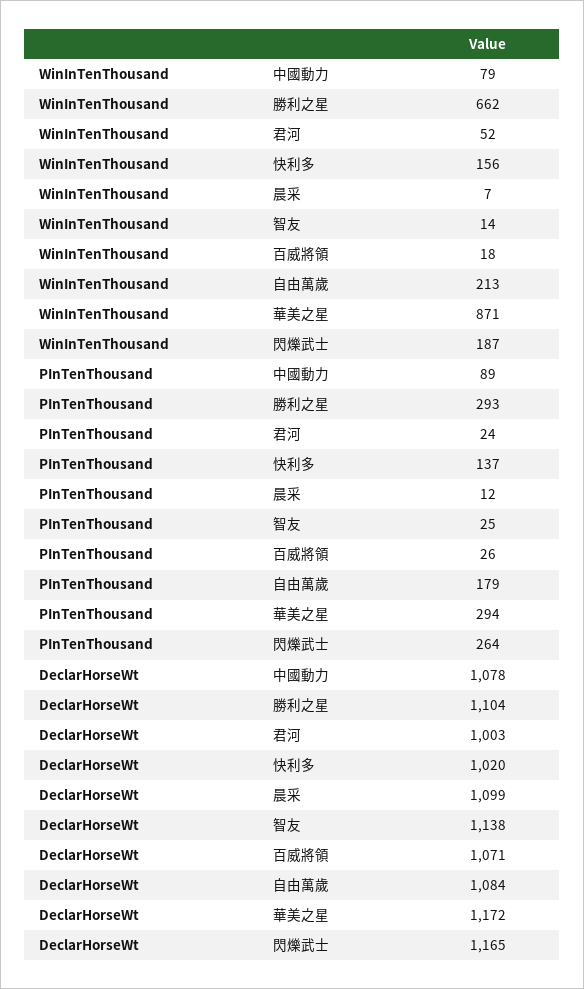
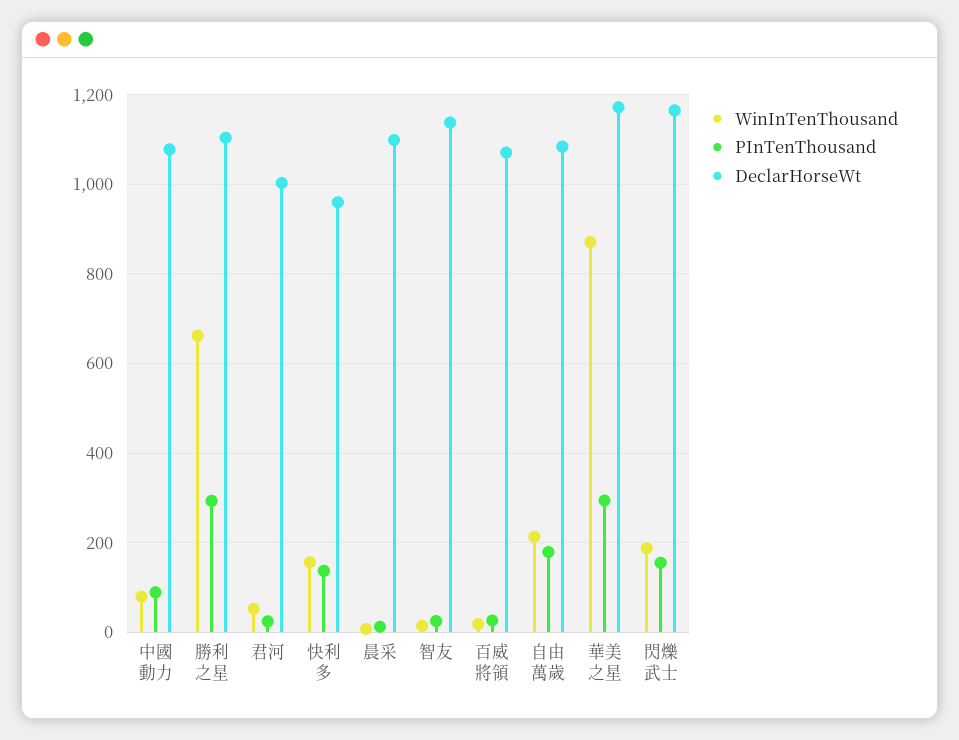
PInTenThousand, 閃爍武士: 264 -> 160
DeclarHorseWt, 快利多: 1020 -> 960

